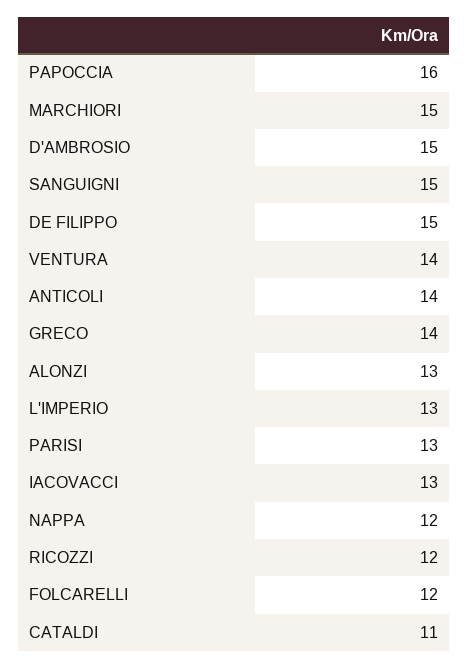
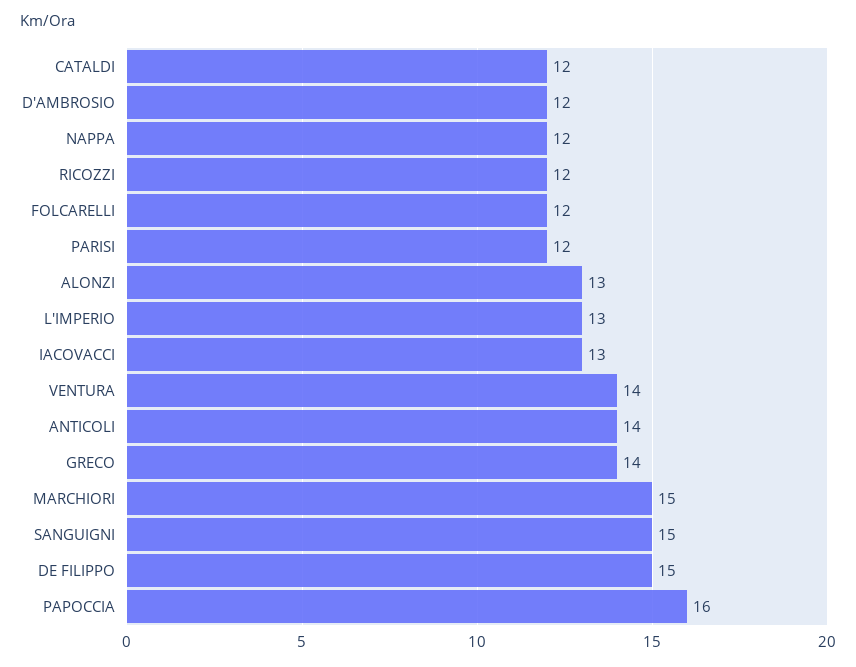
D'AMBROSIO: 15 -> 12
PARISI: 13 -> 12
CATALDI: 11 -> 12

